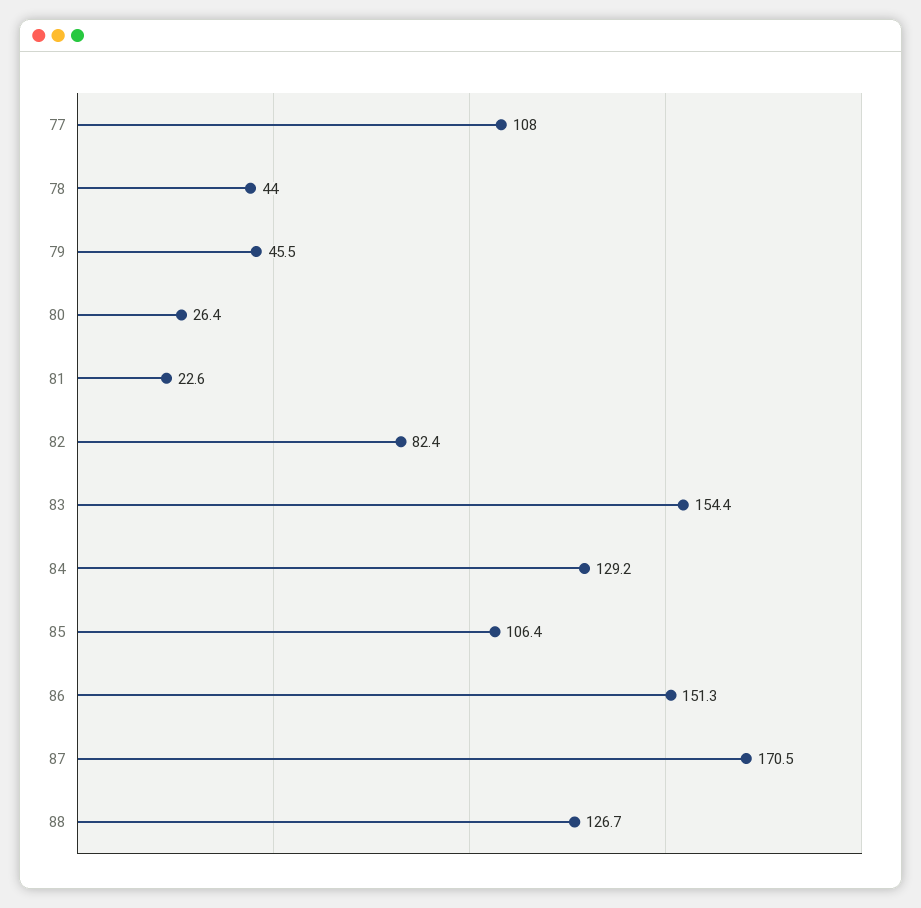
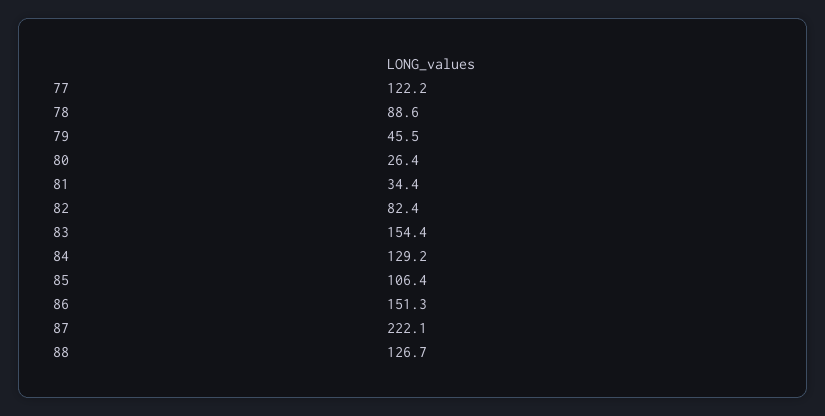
77: 108 -> 122.2
78: 44 -> 88.6
81: 22.6 -> 34.4
87: 170.5 -> 222.1

